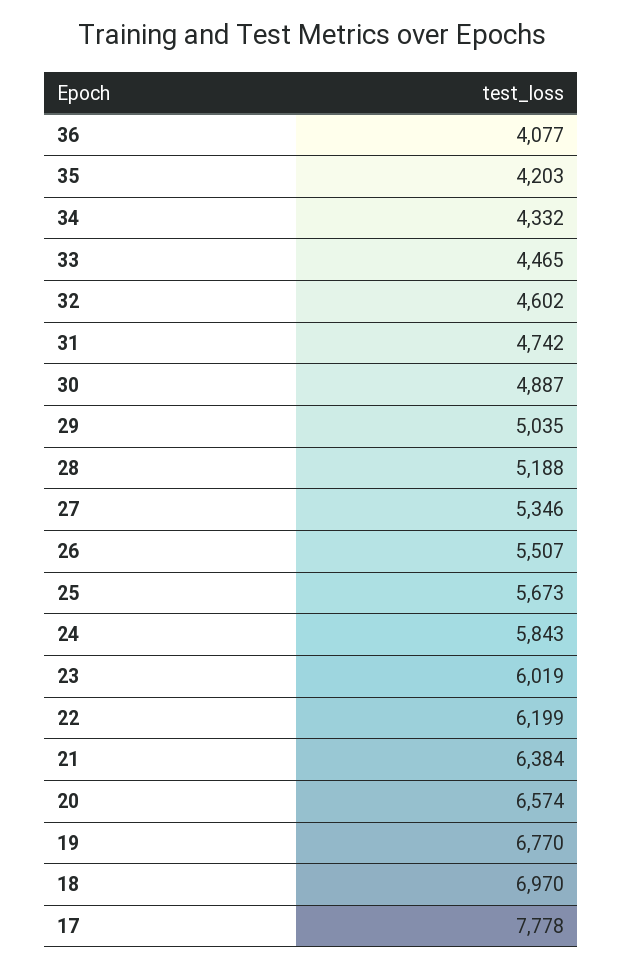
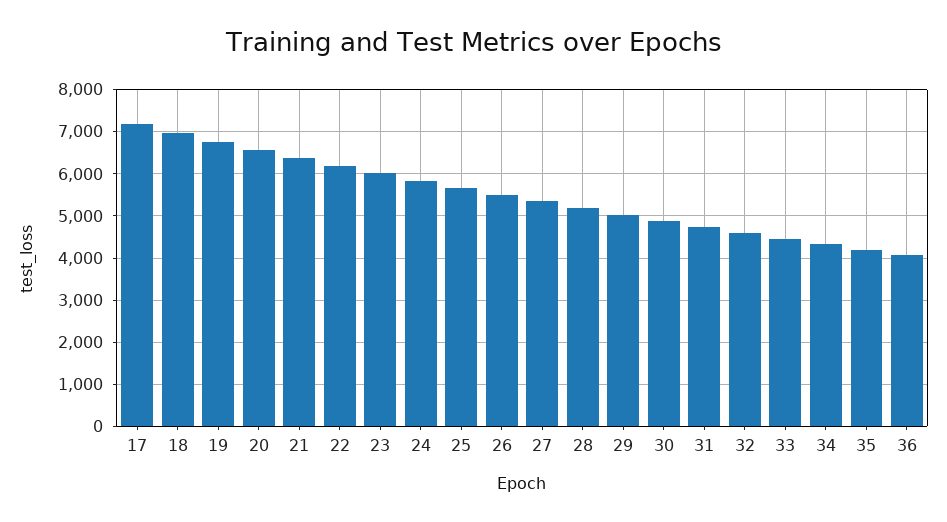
17: 7778 -> 7200

